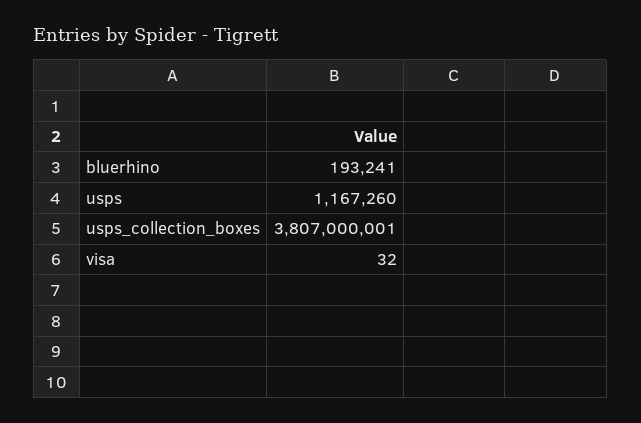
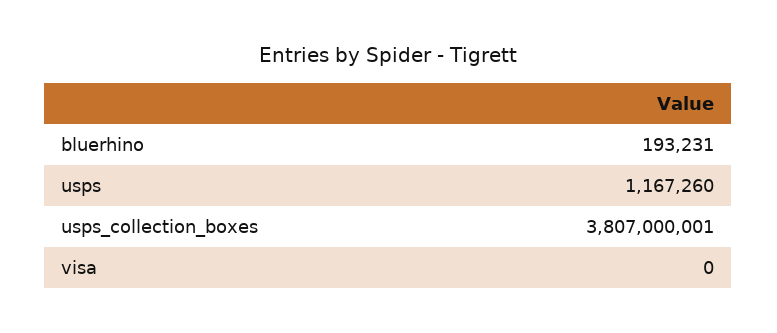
bluerhino: 193241 -> 193231
visa: 32 -> 0

